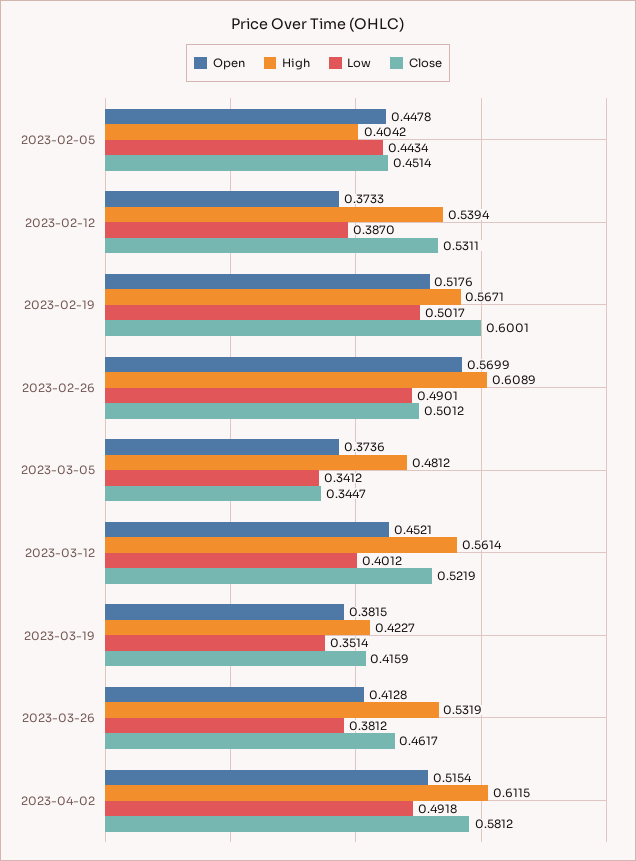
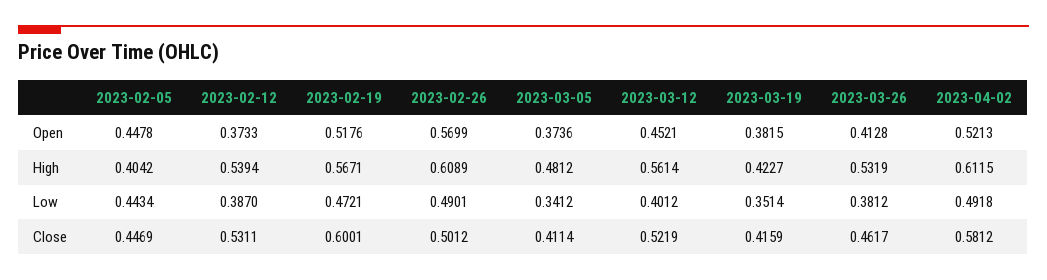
Close, 2023-02-05: 0.4514 -> 0.4469
Low, 2023-02-19: 0.5017 -> 0.4721
Close, 2023-03-05: 0.3447 -> 0.4114
Open, 2023-04-02: 0.5154 -> 0.5213

